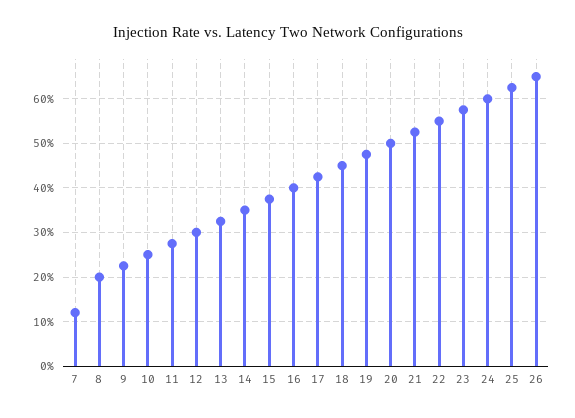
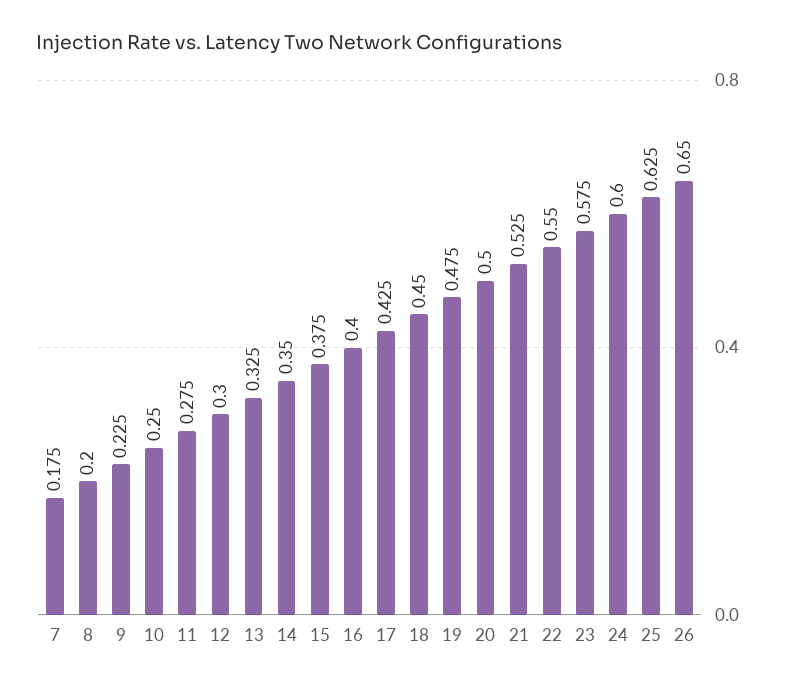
7: 0.12 -> 0.175

